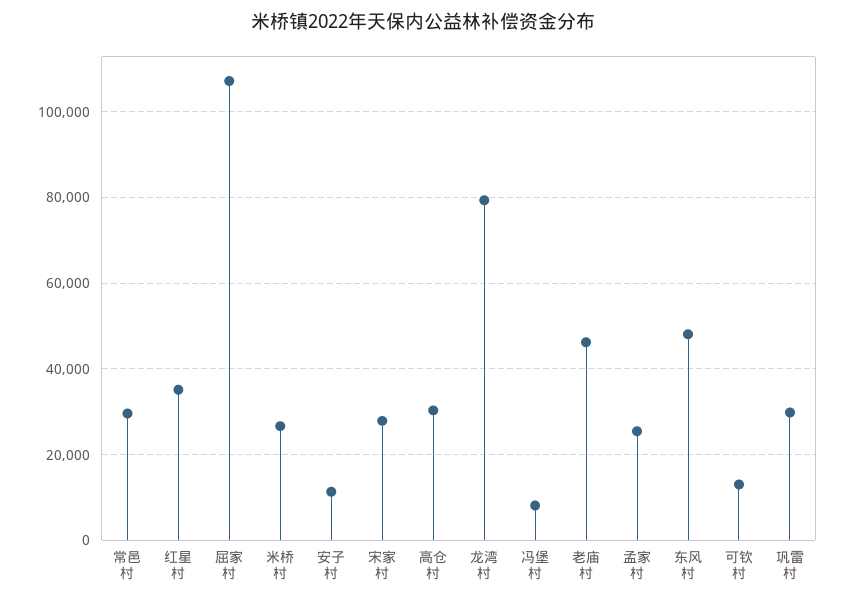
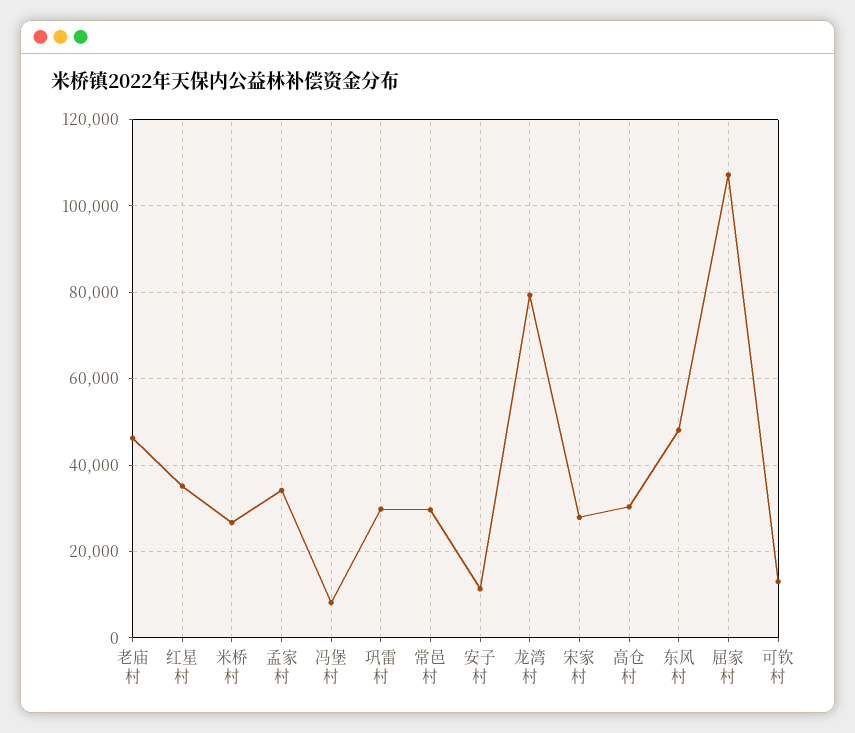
孟家村: 26000 -> 34000

